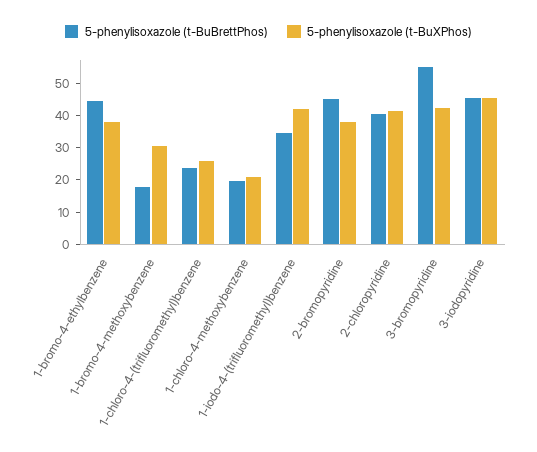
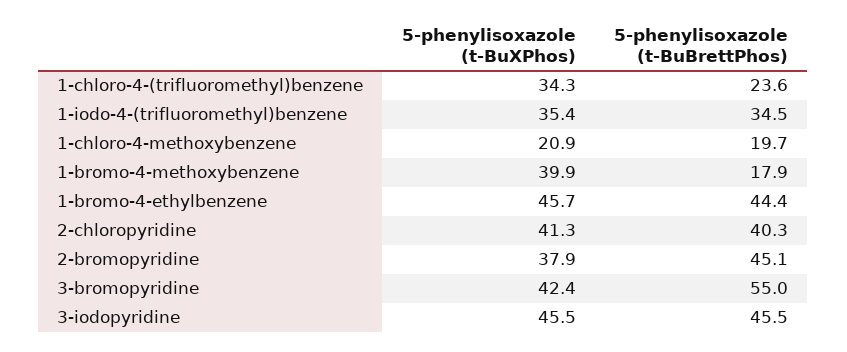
5-phenylisoxazole (t-BuXPhos), 1-bromo-4-ethylbenzene: 37.5 -> 45.7
5-phenylisoxazole (t-BuXPhos), 1-bromo-4-methoxybenzene: 30 -> 39.9
5-phenylisoxazole (t-BuXPhos), 1-chloro-4-(trifluoromethyl)benzene: 25 -> 34.3
5-phenylisoxazole (t-BuXPhos), 1-iodo-4-(trifluoromethyl)benzene: 42.5 -> 35.4

